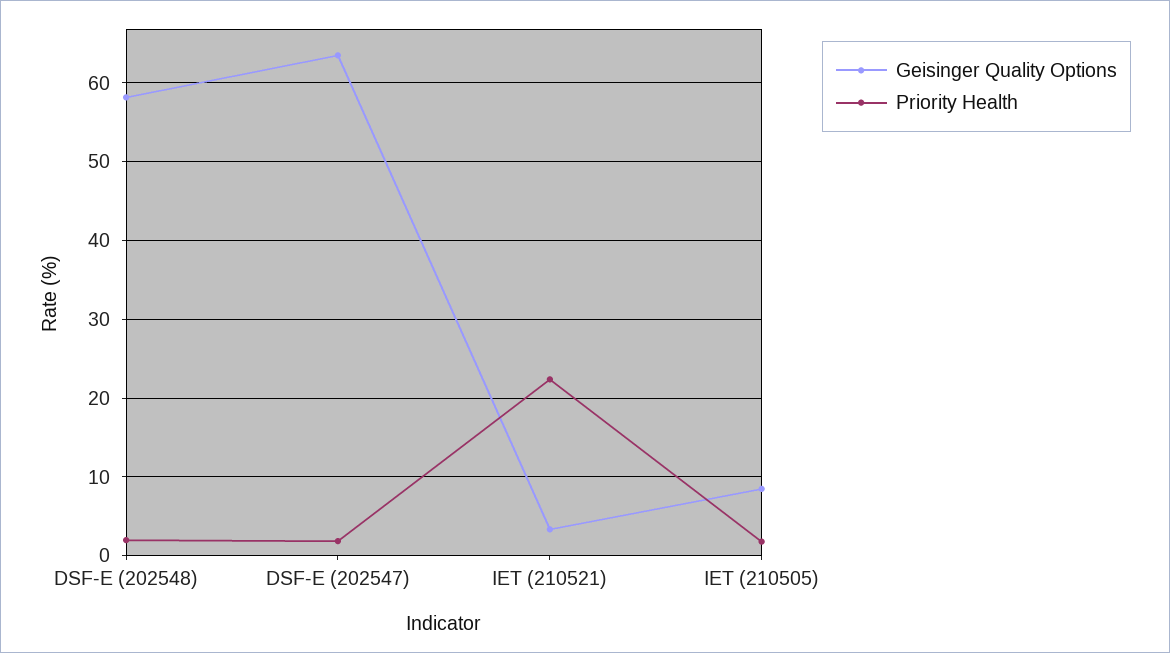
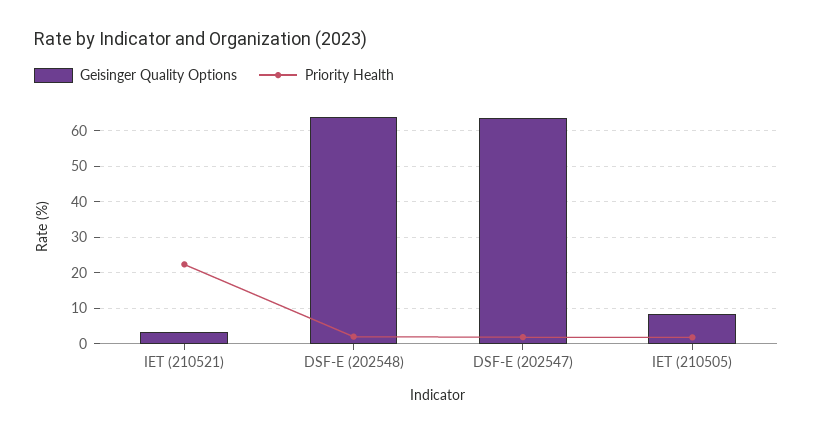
Geisinger Quality Options, DSF-E (202548): 58 -> 64

